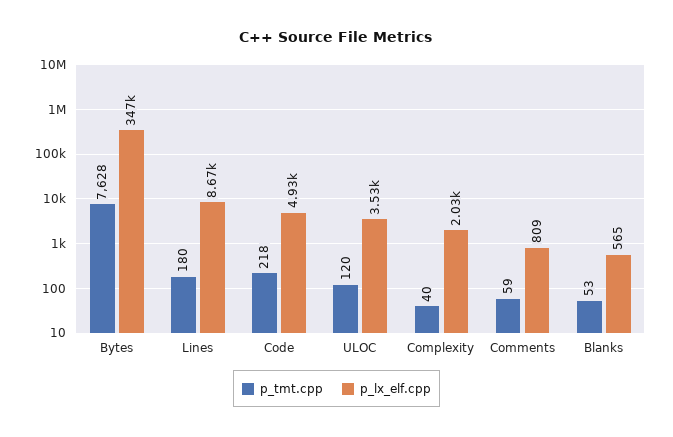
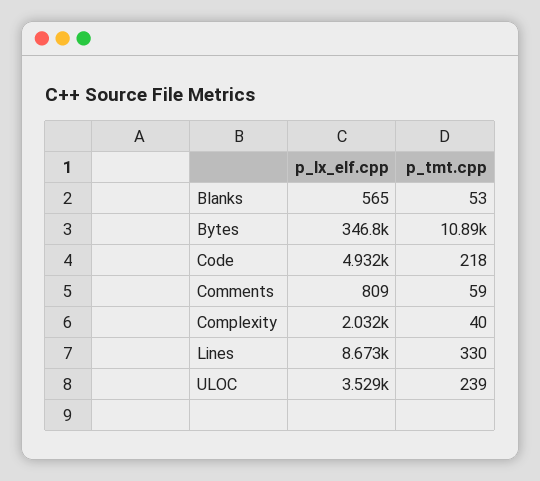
p_tmt.cpp, Bytes: 7628 -> 10890
p_tmt.cpp, Lines: 180 -> 330
p_tmt.cpp, ULOC: 120 -> 239

